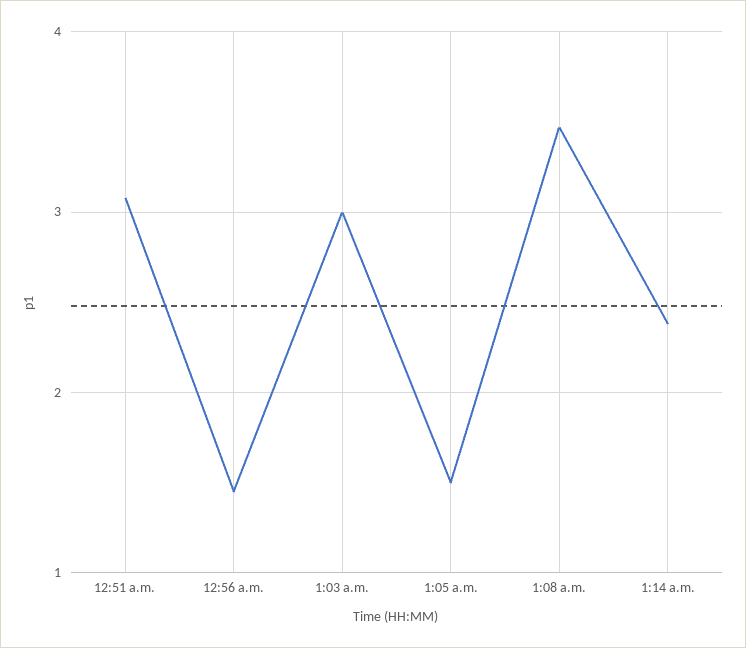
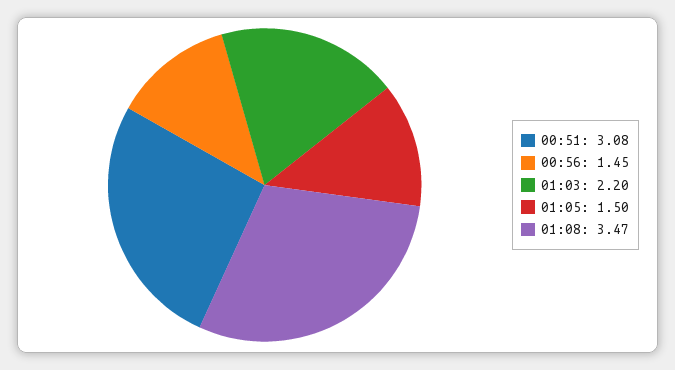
1:03 a.m.: 3 -> 2.2
1:14 a.m.: 2.4 -> none

